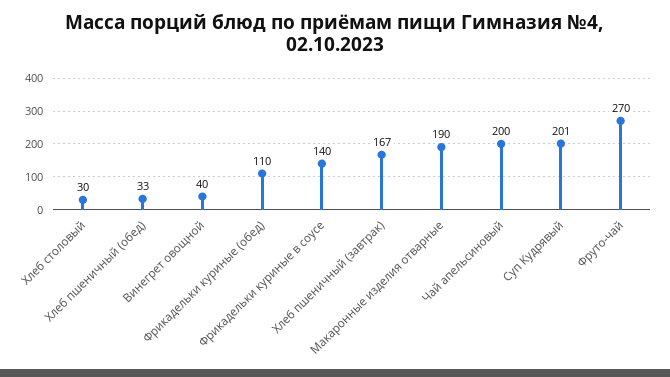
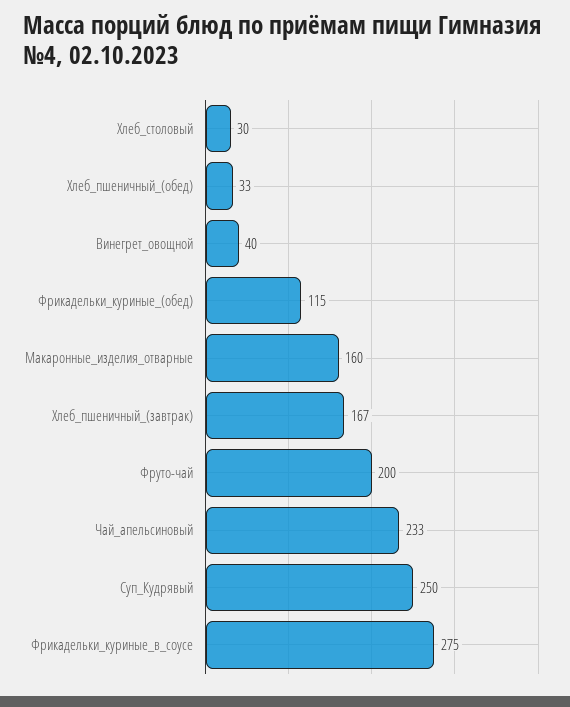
Фрикадельки куриные (обед): 110 -> 115
Фрикадельки куриные в соусе: 140 -> 275
Макаронные изделия отварные: 190 -> 160
Чай апельсиновый: 200 -> 233
Суп Кудрявый: 201 -> 250
Фруто-чай: 270 -> 200

